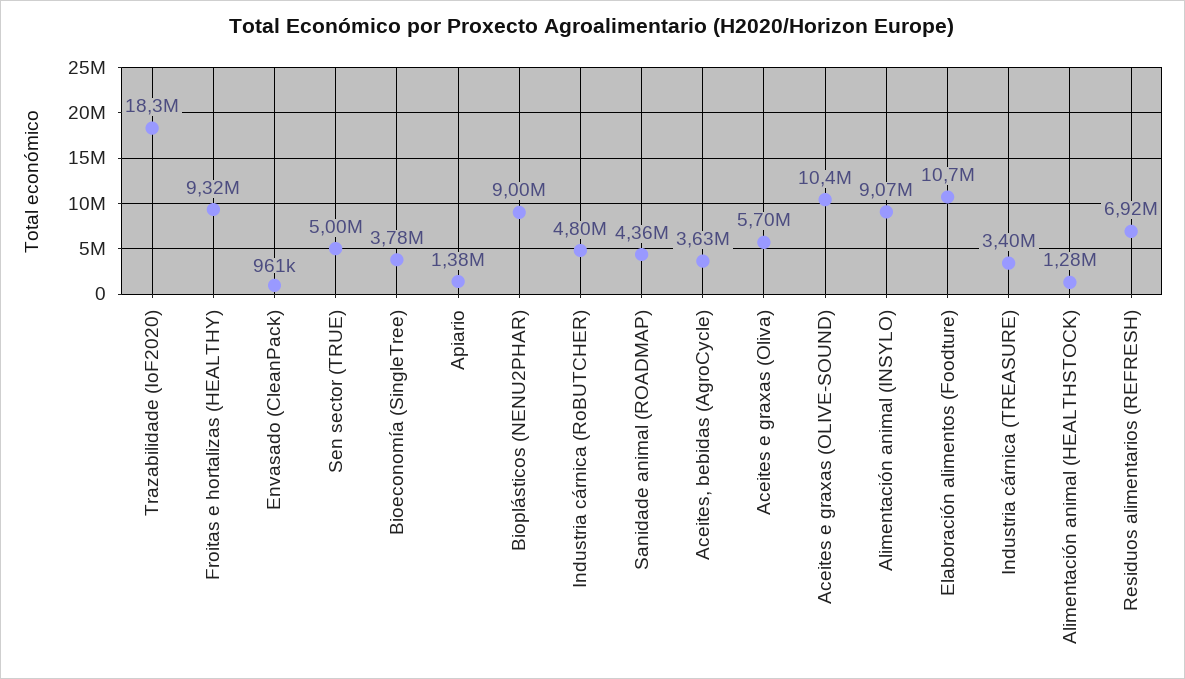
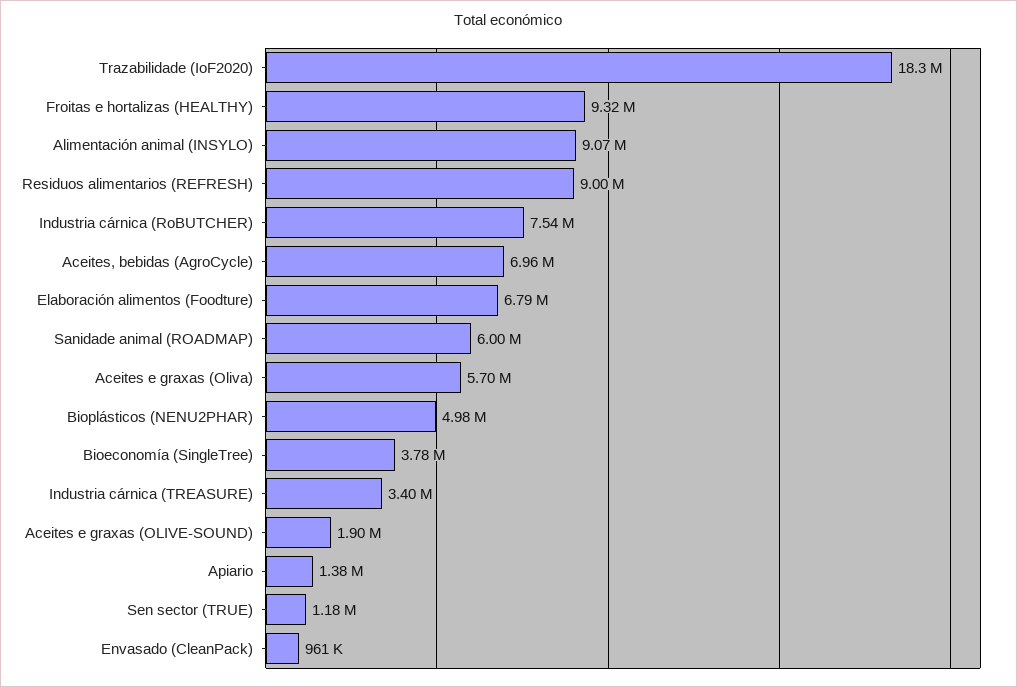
Sen sector (TRUE): 5000000 -> 1180000
Bioplásticos (NENU2PHAR): 9000000 -> 4980000
Industria cárnica (RoBUTCHER): 4800000 -> 7540000
Sanidade animal (ROADMAP): 4360000 -> 6000000
Aceites, bebidas (AgroCycle): 3630000 -> 6960000
Aceites e graxas (OLIVE-SOUND): 10400000 -> 1900000
Elaboración alimentos (Foodture): 10700000 -> 6790000
Alimentación animal (HEALTHSTOCK): 1280000 -> none
Residuos alimentarios (REFRESH): 6920000 -> 9000000

